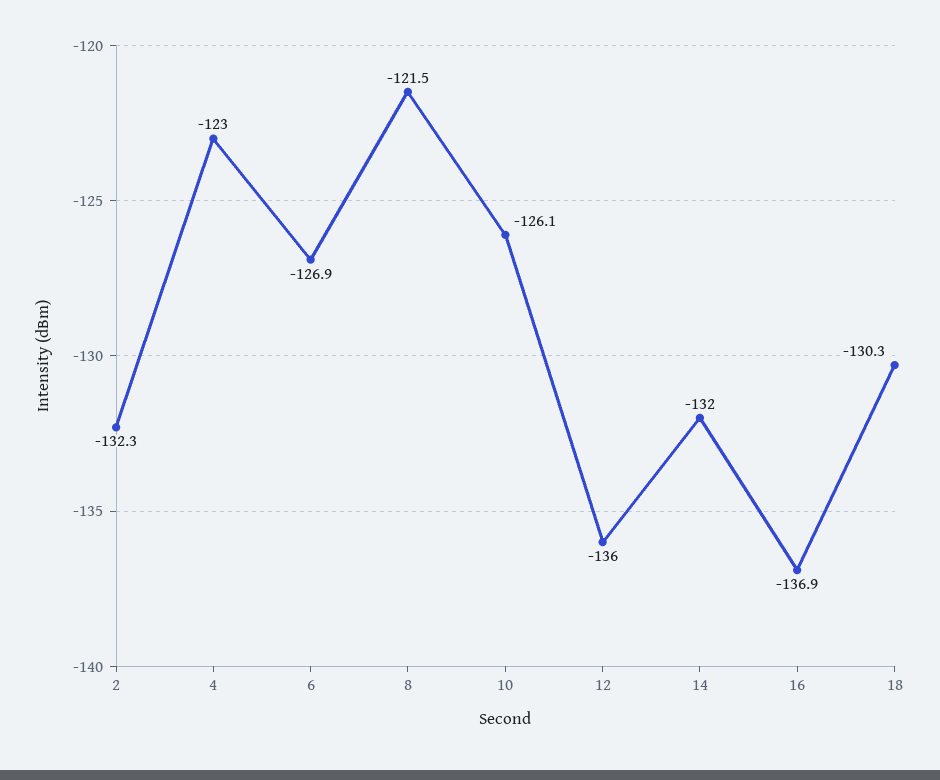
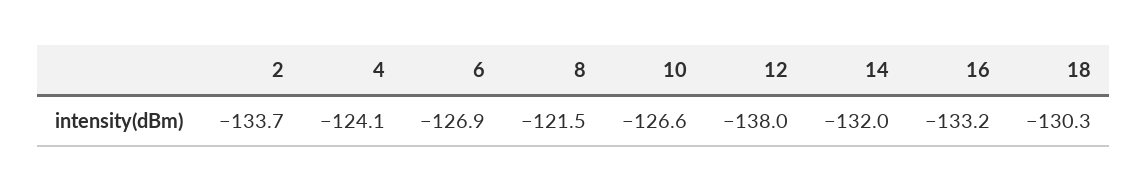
2: -132.3 -> -133.7
4: -123 -> -124.1
10: -126.1 -> -126.6
12: -136 -> -138
16: -136.9 -> -133.2

